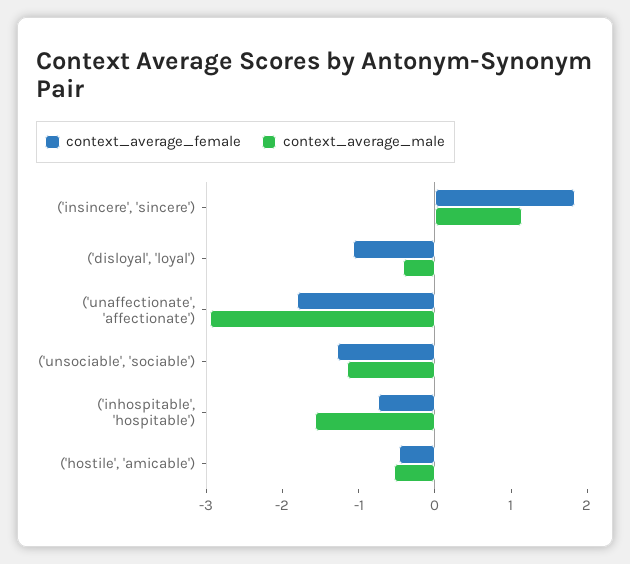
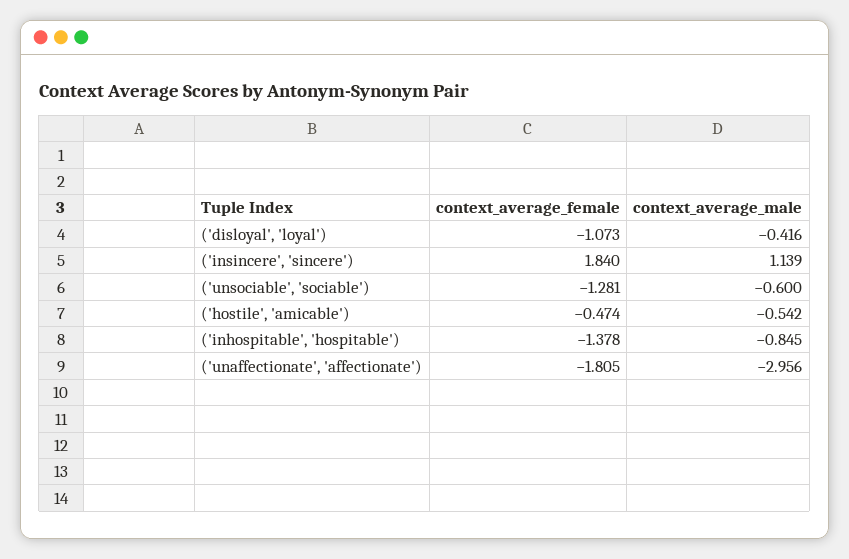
context_average_male, ('unsociable', 'sociable'): -1.2 -> -0.6
context_average_female, ('inhospitable', 'hospitable'): -0.8 -> -1.378
context_average_male, ('inhospitable', 'hospitable'): -1.6 -> -0.845

